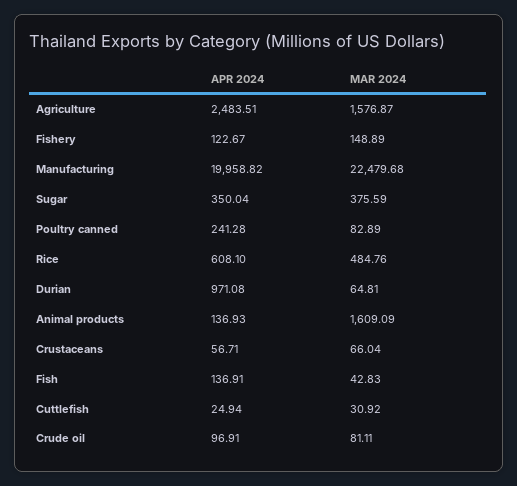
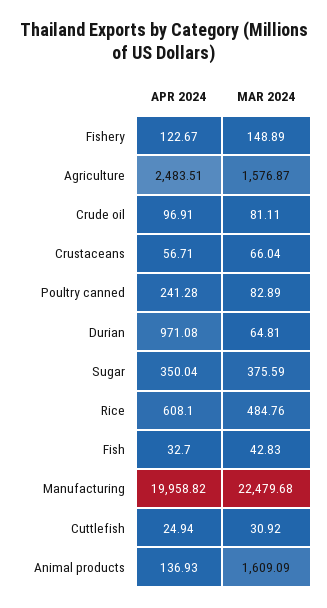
APR 2024, Fish: 136.91 -> 32.7

